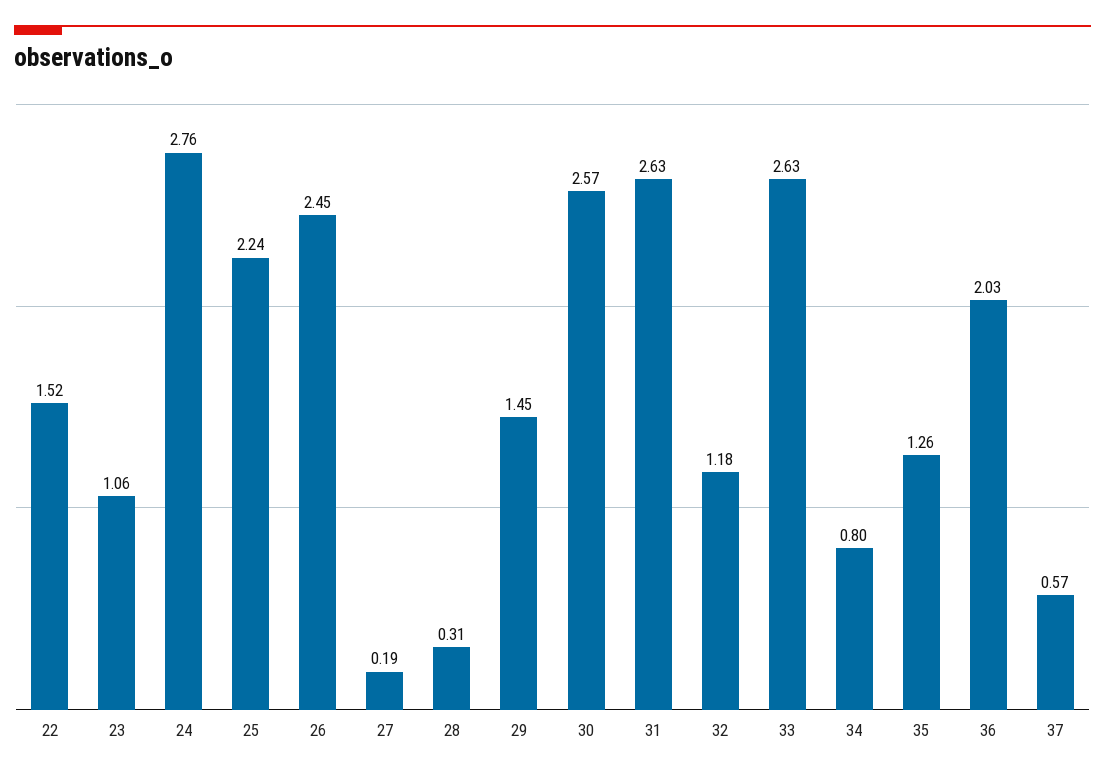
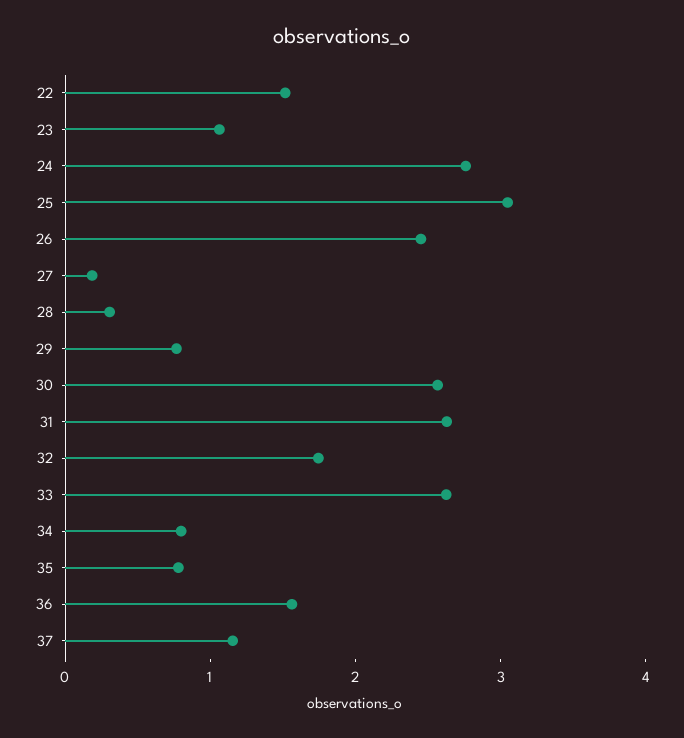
25: 2.24 -> 3
29: 1.45 -> 0.8
32: 1.18 -> 1.8
35: 1.26 -> 0.8
36: 2.03 -> 1.6
37: 0.57 -> 1.2

